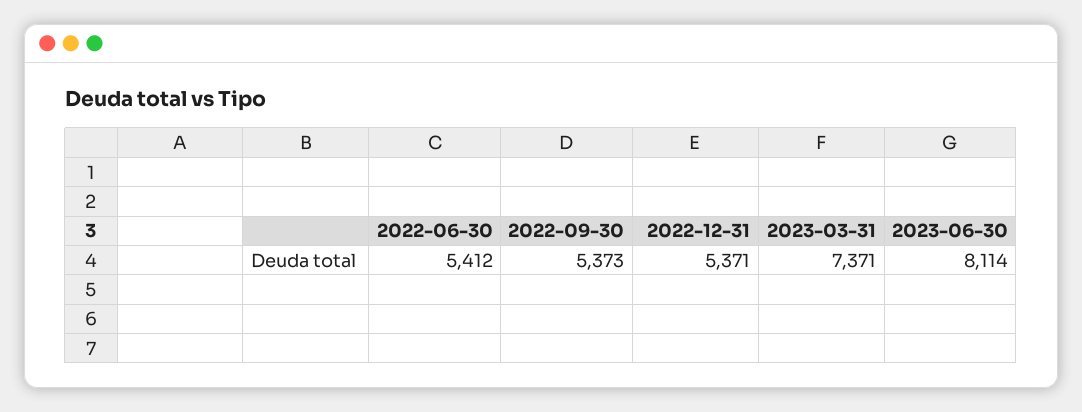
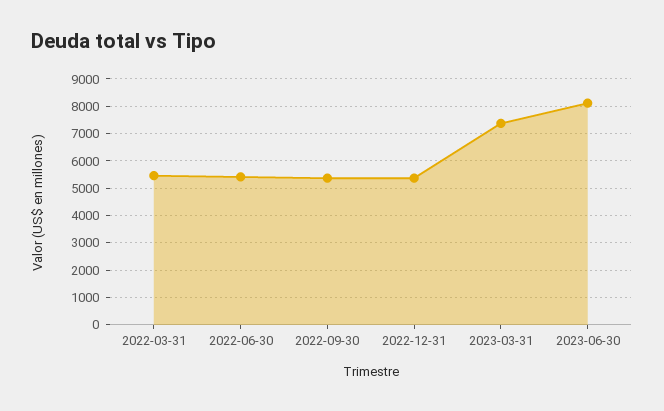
2022-03-31: none -> 5500

